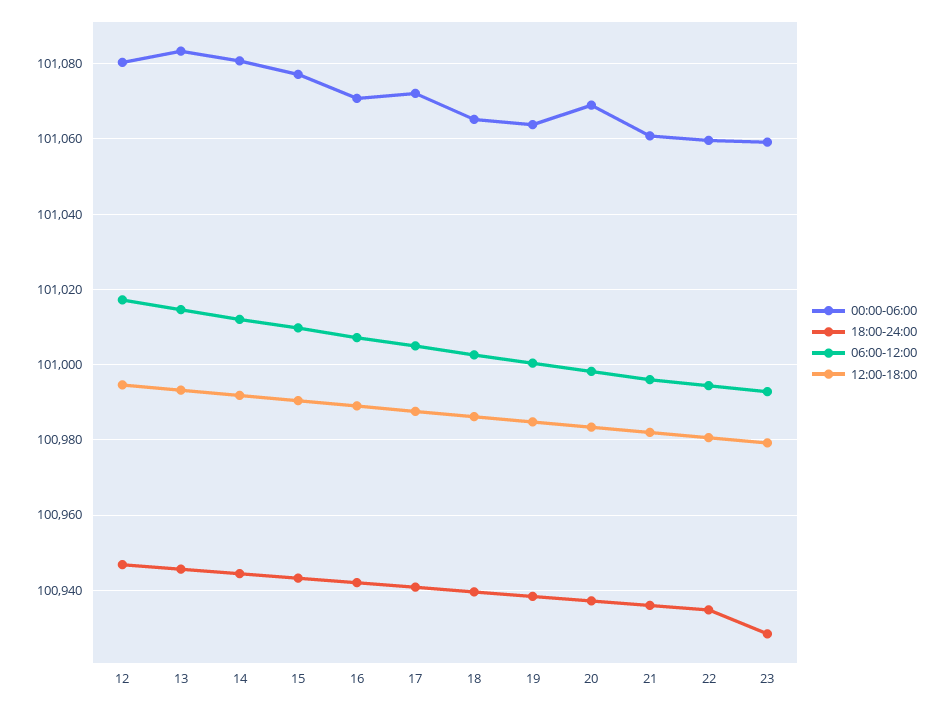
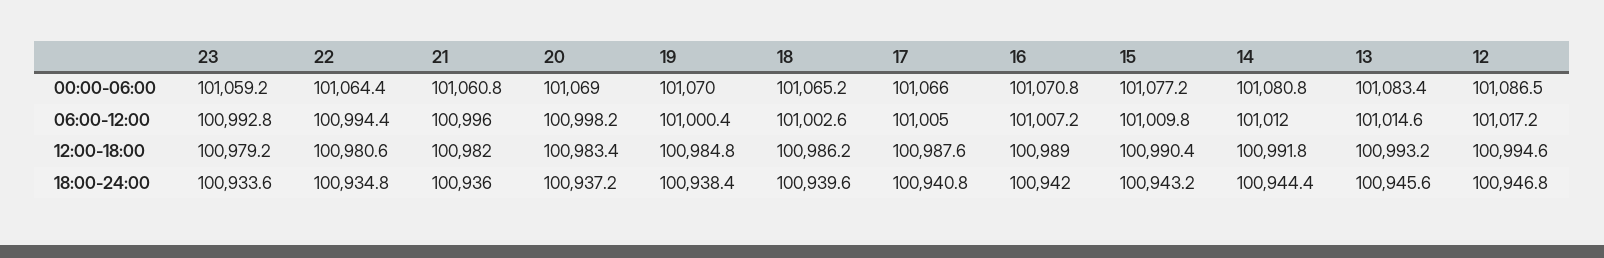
00:00-06:00, 12: 101080 -> 101086.5
00:00-06:00, 17: 101072 -> 101066
00:00-06:00, 19: 101064 -> 101070
00:00-06:00, 22: 101060 -> 101064.4
18:00-24:00, 23: 100928 -> 100933.6

